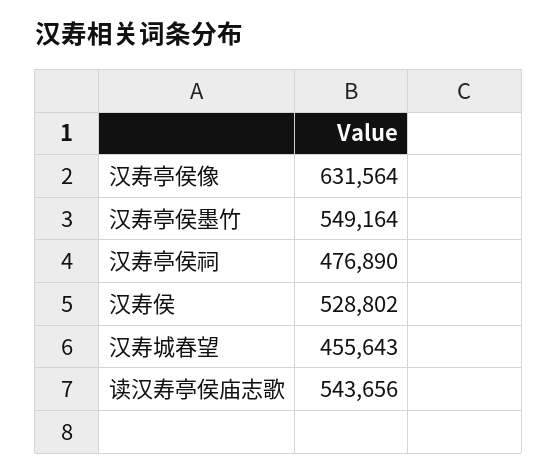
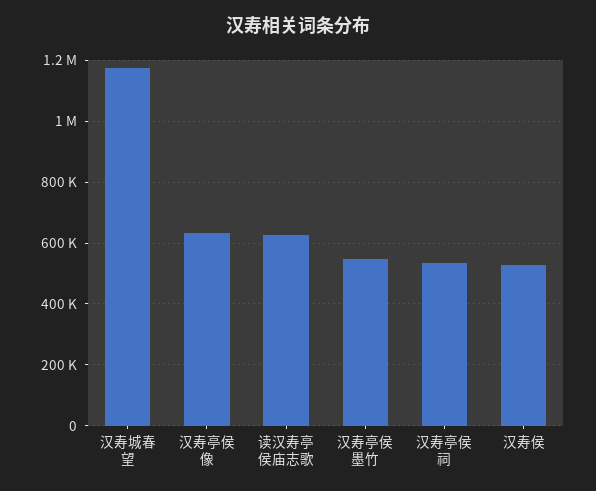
汉寿亭侯祠: 476890 -> 540000
汉寿城春望: 455643 -> 1180000
读汉寿亭侯庙志歌: 543656 -> 620000

